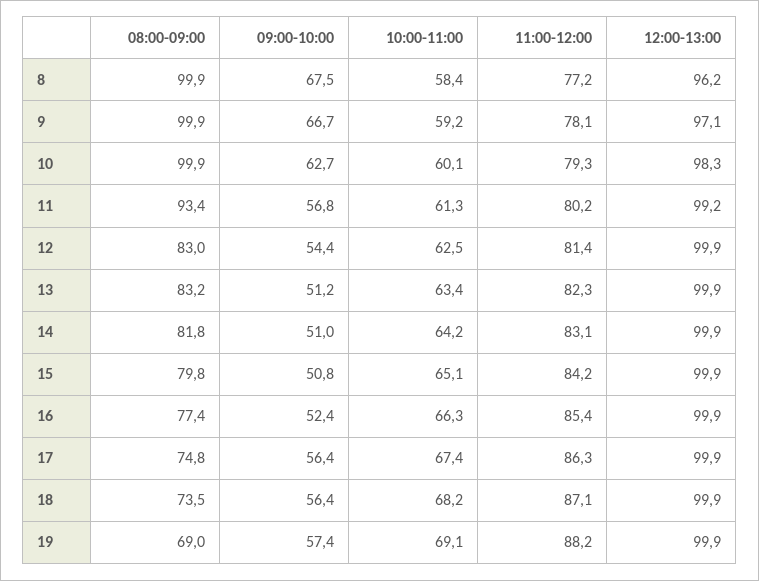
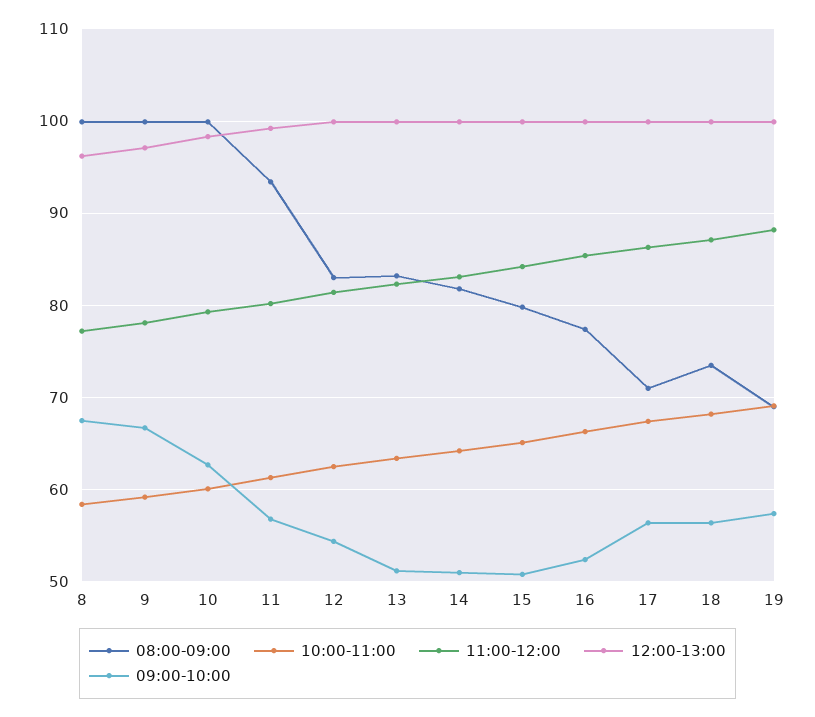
08:00-09:00, 17: 74.8 -> 71

